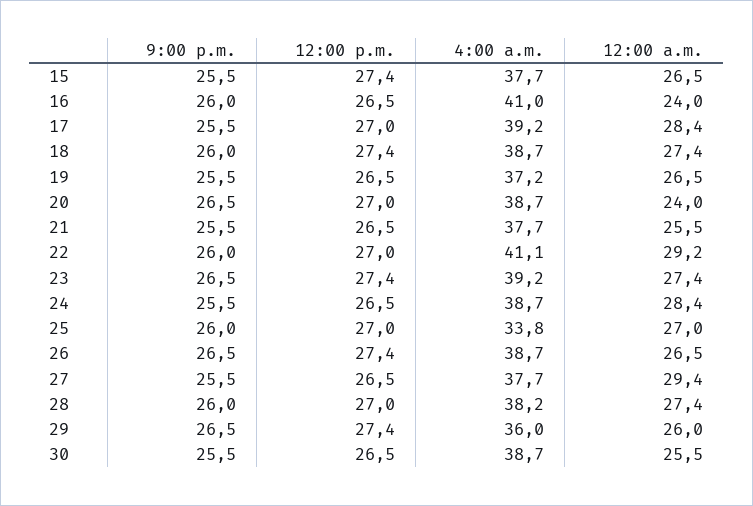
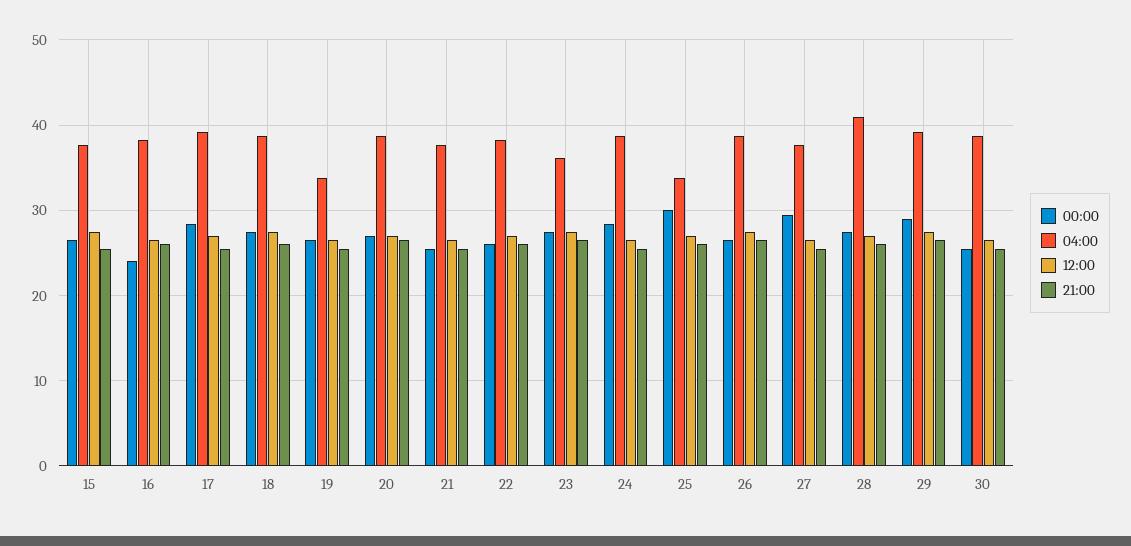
4:00 a.m., 16: 41 -> 38
4:00 a.m., 19: 37.2 -> 34
12:00 a.m., 20: 24 -> 27
4:00 a.m., 22: 41.1 -> 38
12:00 a.m., 22: 29.2 -> 26
4:00 a.m., 23: 39.2 -> 36
12:00 a.m., 25: 27 -> 30
4:00 a.m., 28: 38.2 -> 41
4:00 a.m., 29: 36 -> 39
12:00 a.m., 29: 26 -> 29

